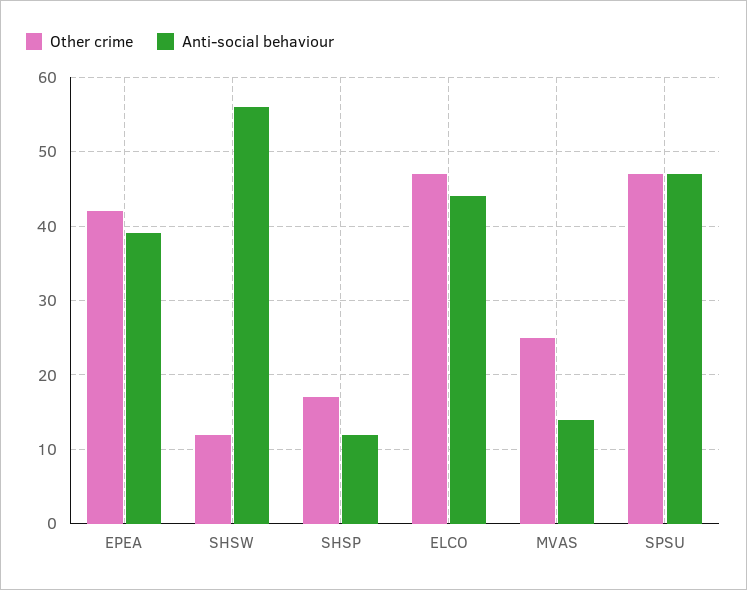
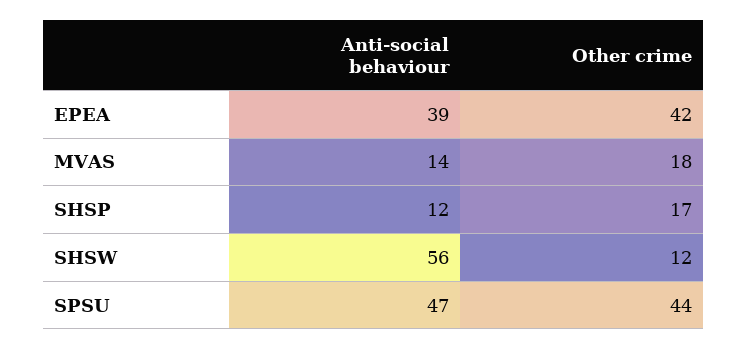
Other crime, ELCO: 47 -> none
Anti-social behaviour, ELCO: 44 -> none
Other crime, MVAS: 25 -> 18
Other crime, SPSU: 47 -> 44

